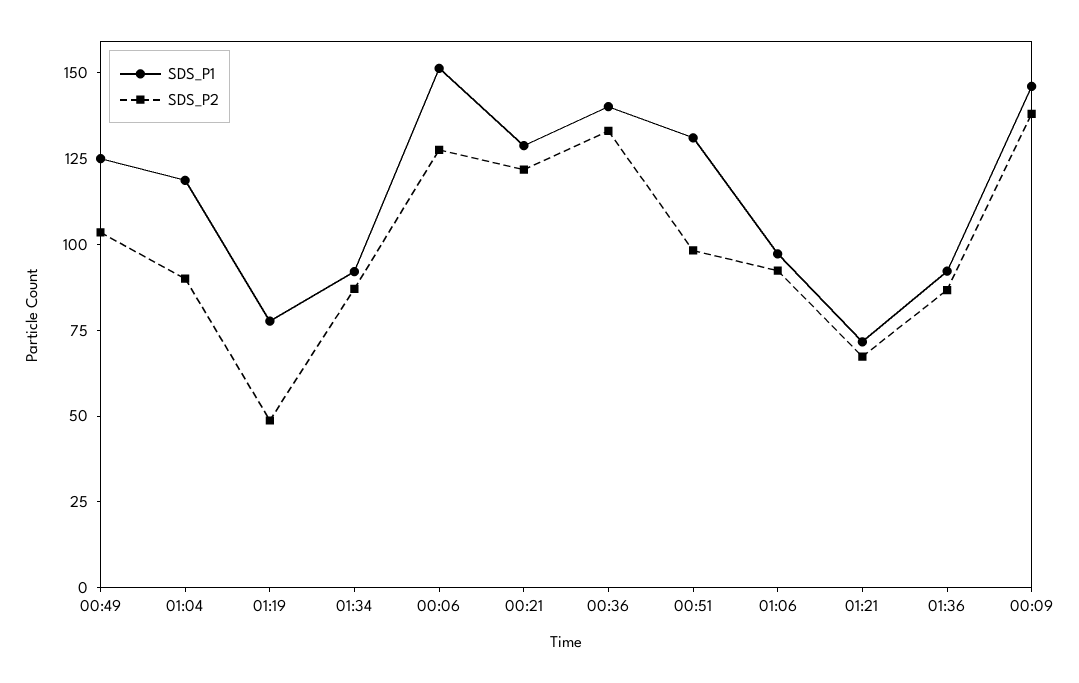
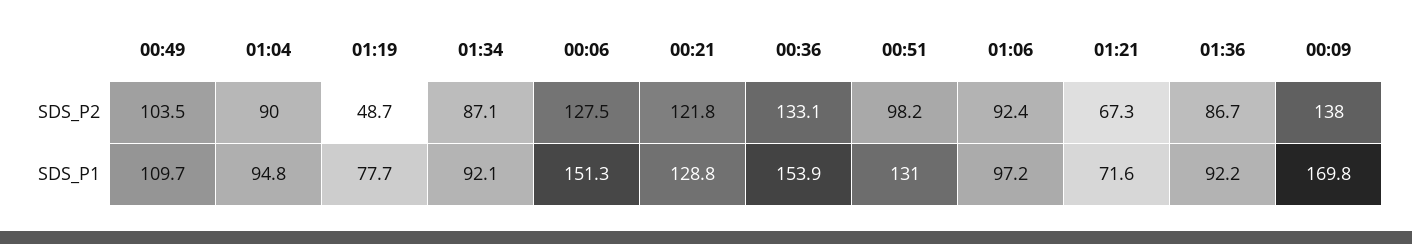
SDS_P1, 00:49: 125 -> 109.7
SDS_P1, 01:04: 120 -> 94.8
SDS_P1, 00:36: 140 -> 153.9
SDS_P1, 00:09: 145 -> 169.8

